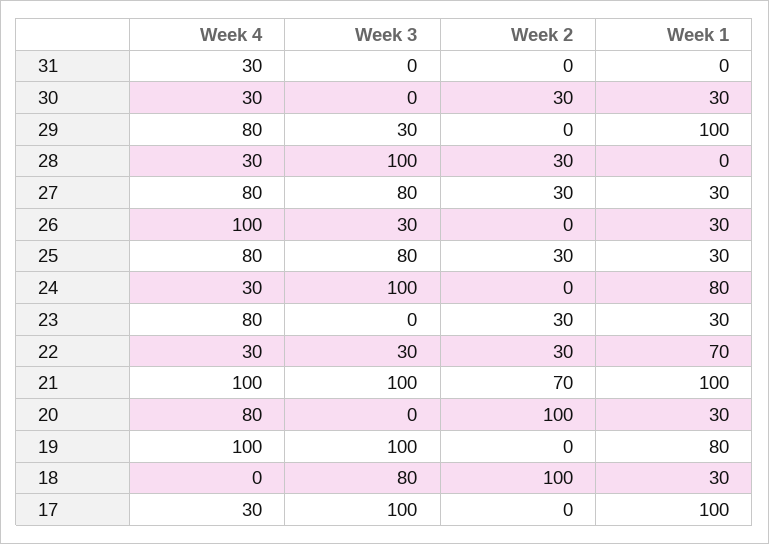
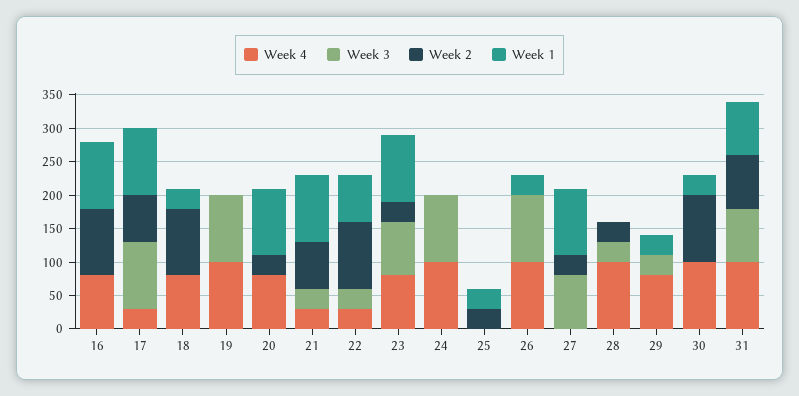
Week 4, 31: 30 -> 100
Week 3, 31: 0 -> 75
Week 2, 31: 0 -> 75
Week 1, 31: 0 -> 75
Week 4, 30: 30 -> 100
Week 2, 30: 30 -> 100
Week 1, 29: 100 -> 25
Week 4, 28: 30 -> 100
Week 3, 28: 100 -> 25
Week 4, 27: 80 -> 0
Week 1, 27: 30 -> 100
Week 3, 26: 30 -> 100
Week 4, 25: 80 -> 0
Week 3, 25: 80 -> 0
Week 4, 24: 30 -> 100
Week 1, 24: 80 -> 0
Week 3, 23: 0 -> 75
Week 1, 23: 30 -> 100
Week 2, 22: 30 -> 100
Week 4, 21: 100 -> 25
Week 3, 21: 100 -> 25
Week 2, 20: 100 -> 25
Week 1, 20: 30 -> 100
Week 1, 19: 80 -> 0
Week 4, 18: 0 -> 75
Week 3, 18: 80 -> 0
Week 2, 17: 0 -> 75
Week 4, 16: none -> 75
Week 3, 16: none -> 0
Week 2, 16: none -> 100
Week 1, 16: none -> 100

